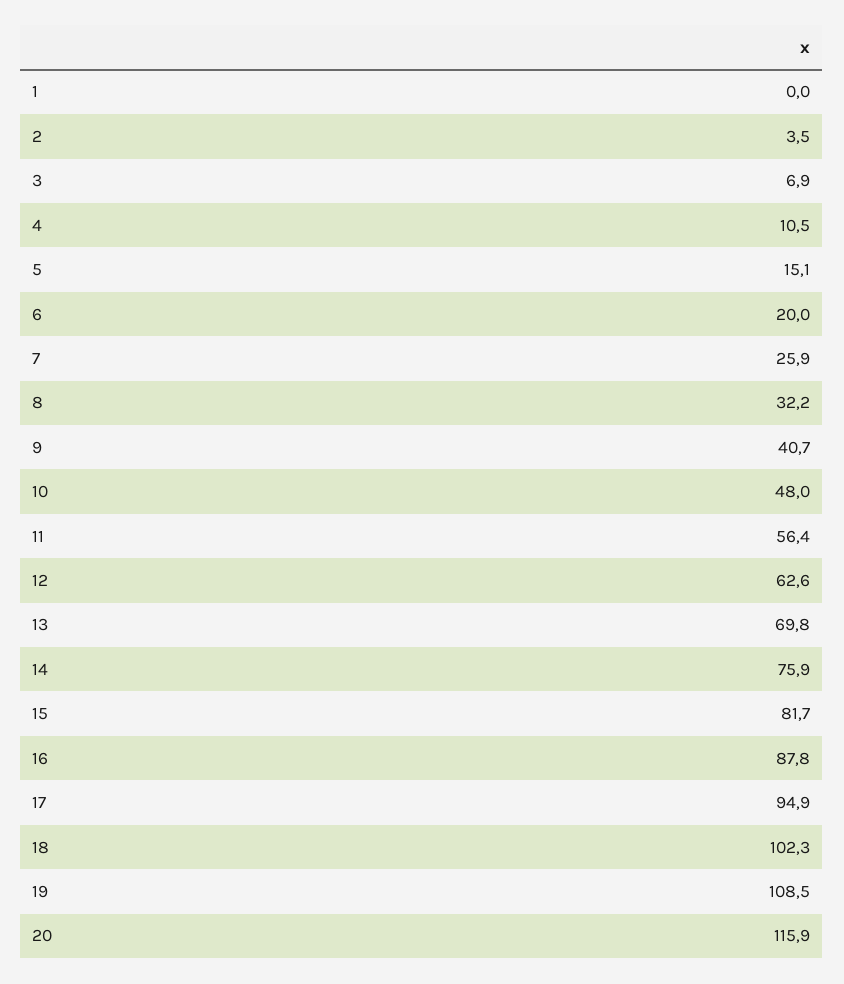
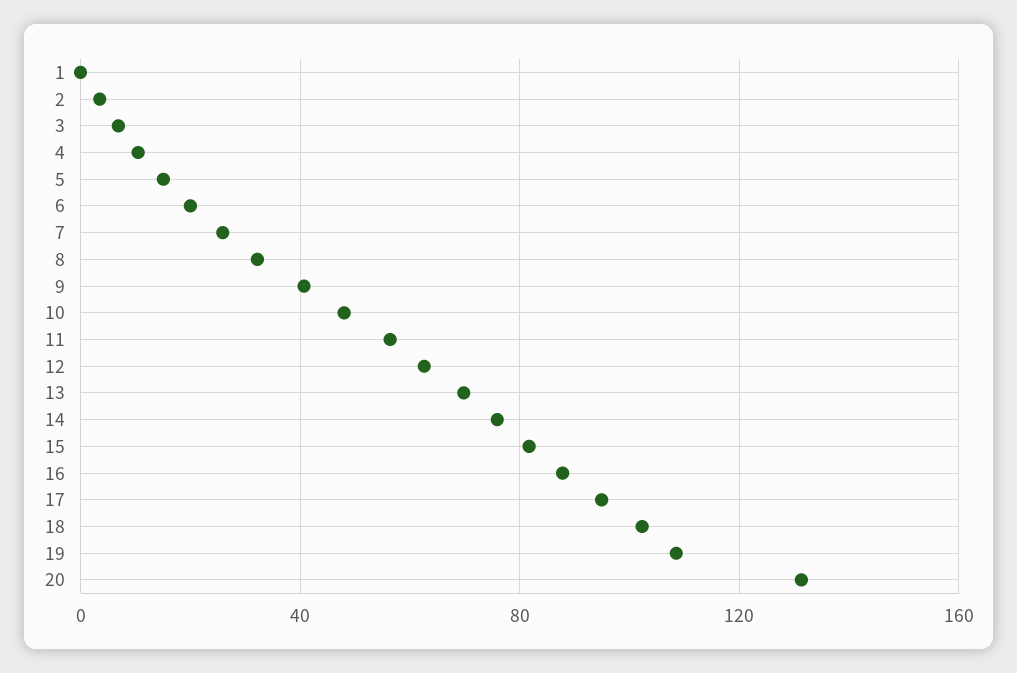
20: 115.9 -> 130

